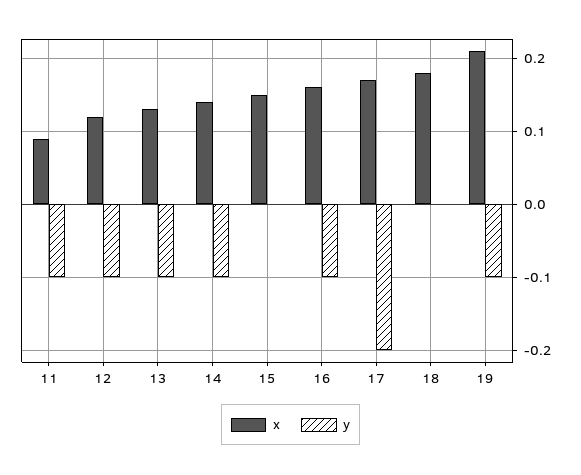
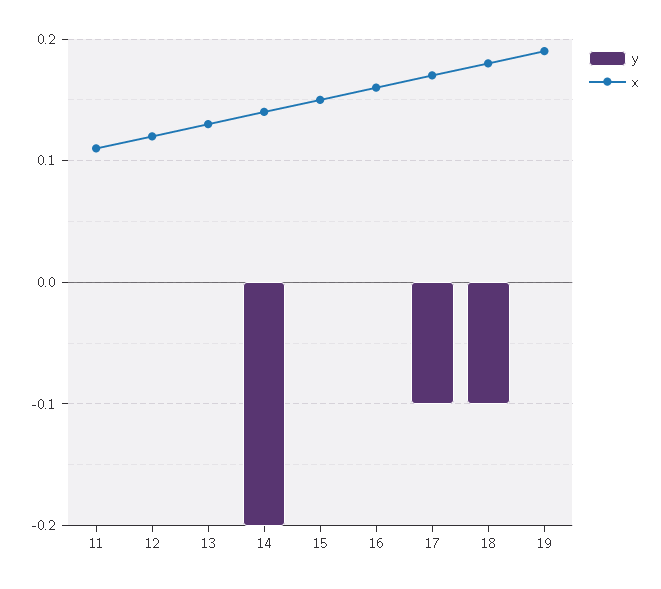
x, 11: 0.09 -> 0.11
y, 11: -0.1 -> 0
y, 12: -0.1 -> 0
y, 13: -0.1 -> 0
y, 14: -0.1 -> -0.2
y, 16: -0.1 -> 0
y, 17: -0.2 -> -0.1
y, 18: 0 -> -0.1
x, 19: 0.21 -> 0.19
y, 19: -0.1 -> 0

